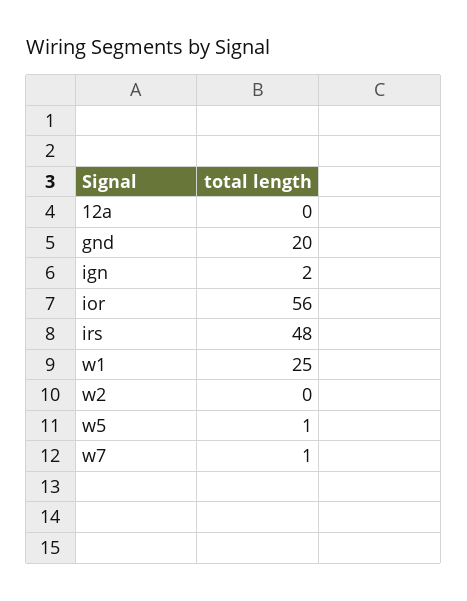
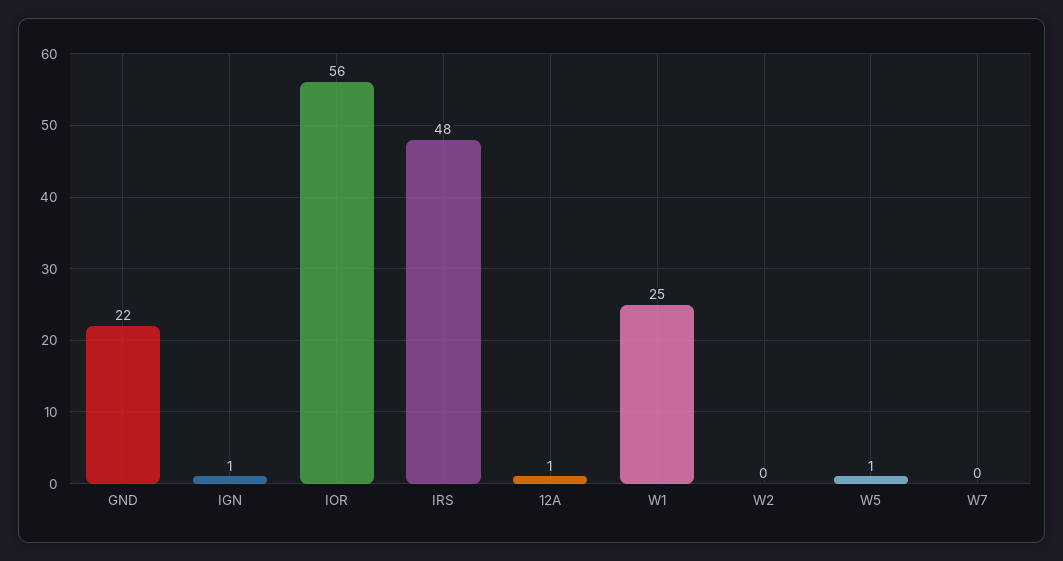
12a: 0 -> 1
gnd: 20 -> 22
ign: 2 -> 1
w7: 1 -> 0

